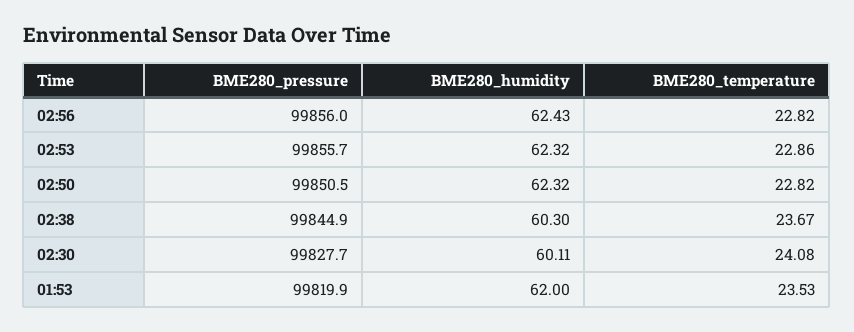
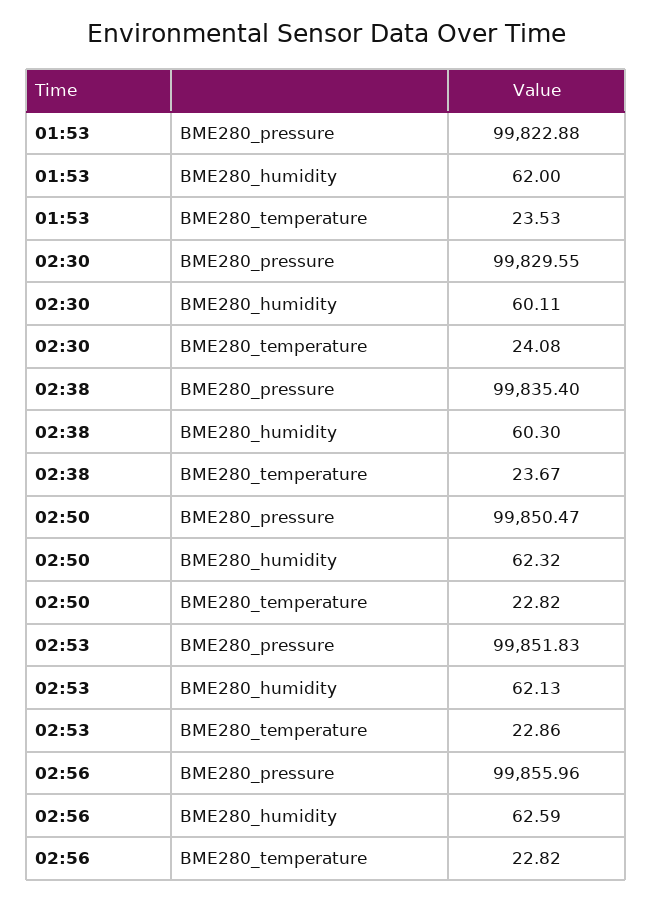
BME280_humidity, 02:56: 62.43 -> 62.59
BME280_pressure, 02:53: 99855.7 -> 99851.83
BME280_humidity, 02:53: 62.32 -> 62.13
BME280_pressure, 02:38: 99844.9 -> 99835.4
BME280_pressure, 02:30: 99827.7 -> 99829.55
BME280_pressure, 01:53: 99819.9 -> 99822.88

